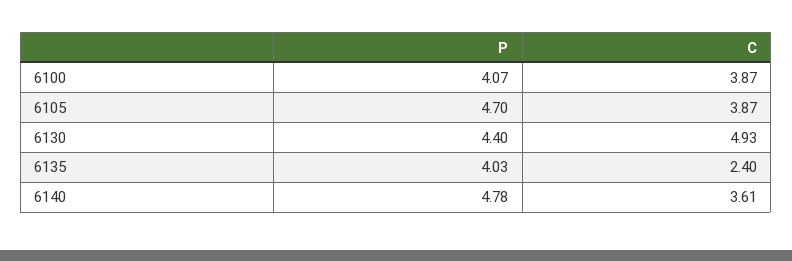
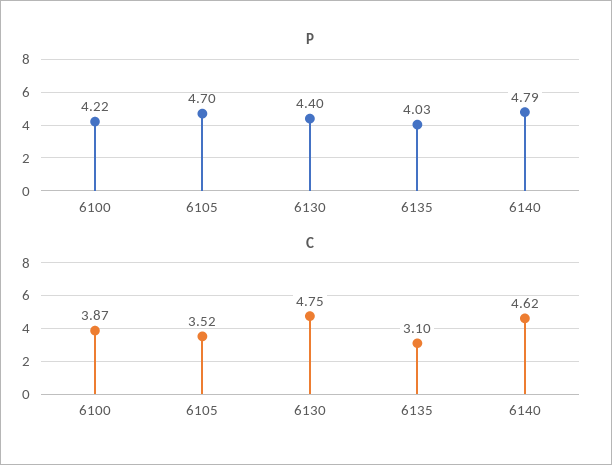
P, 6100: 4.07 -> 4.22
C, 6105: 3.87 -> 3.52
C, 6130: 4.93 -> 4.75
C, 6135: 2.4 -> 3.1
P, 6140: 4.78 -> 4.79
C, 6140: 3.61 -> 4.62

